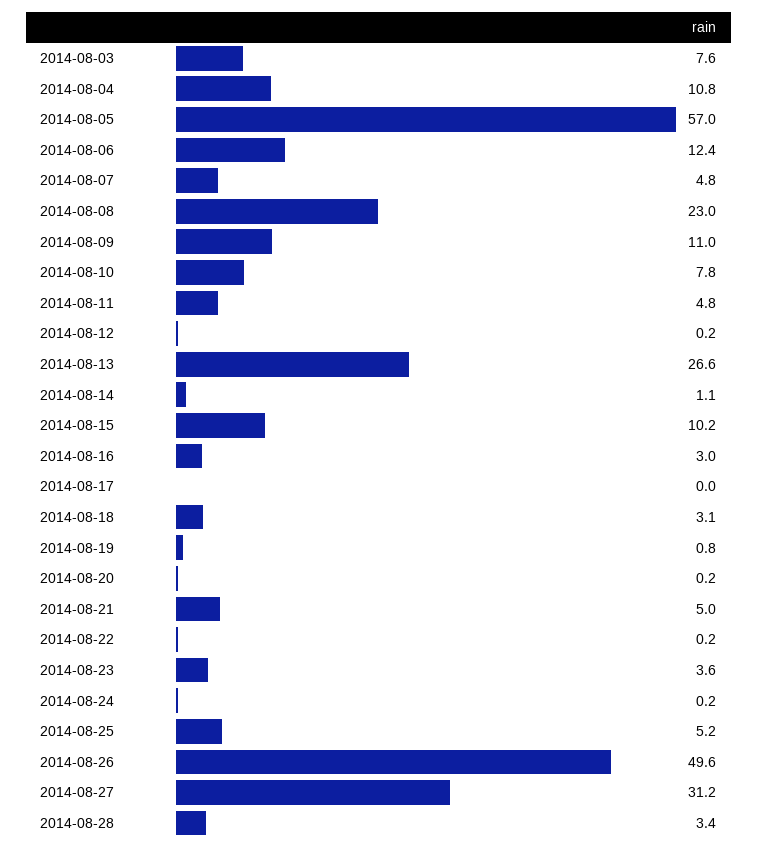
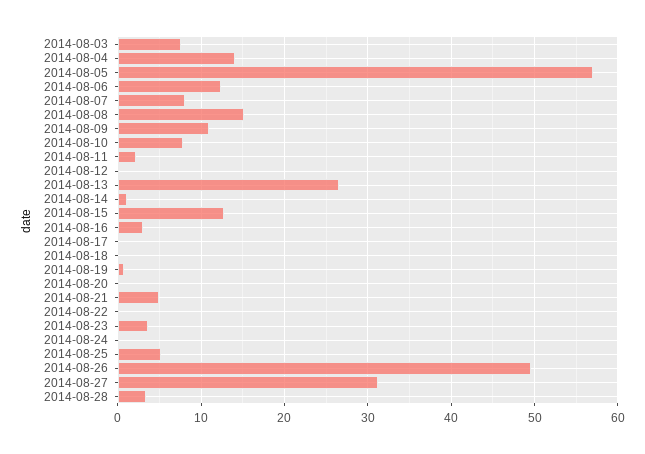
2014-08-04: 10.8 -> 14
2014-08-07: 4.8 -> 8
2014-08-08: 23 -> 15
2014-08-11: 4.8 -> 2
2014-08-15: 10.2 -> 13
2014-08-18: 3.1 -> 0

